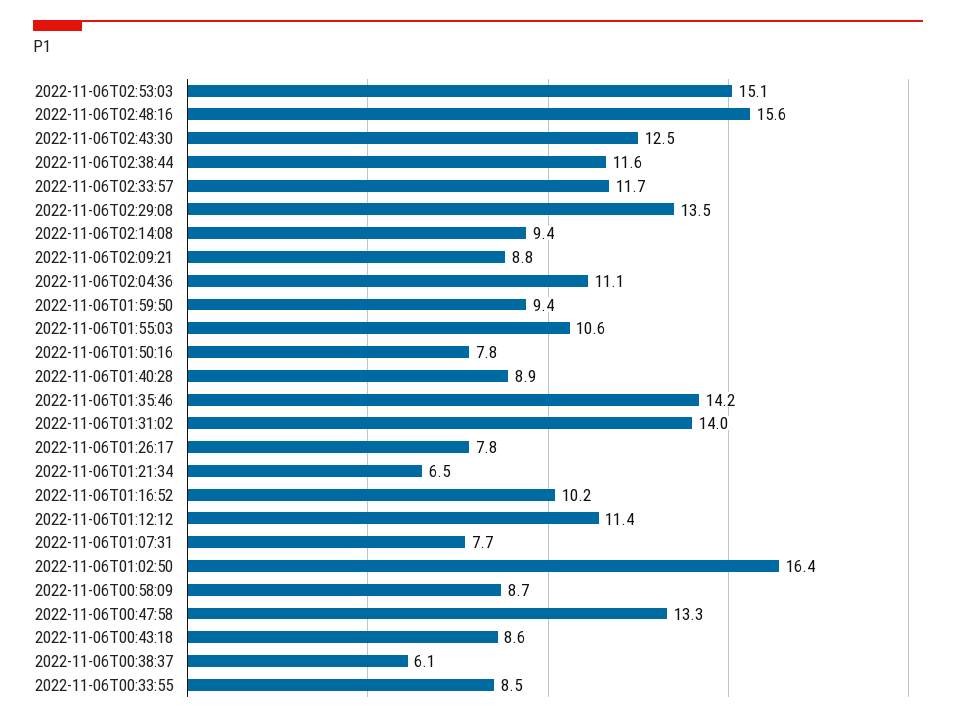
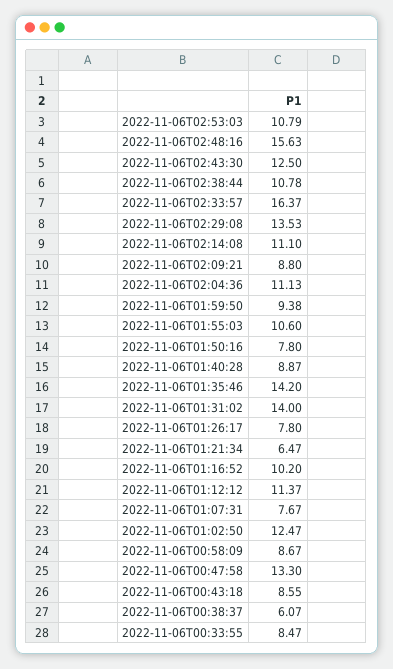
2022-11-06T02:53:03: 15.1 -> 10.79
2022-11-06T02:38:44: 11.6 -> 10.78
2022-11-06T02:33:57: 11.7 -> 16.37
2022-11-06T02:14:08: 9.4 -> 11.1
2022-11-06T01:02:50: 16.4 -> 12.47

